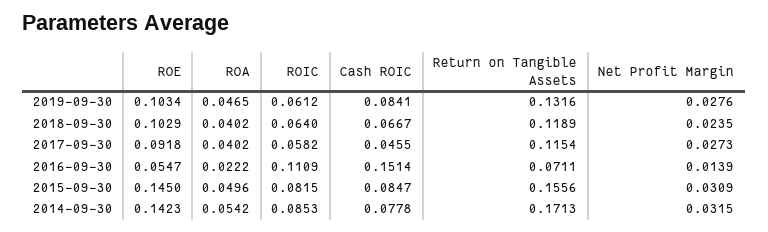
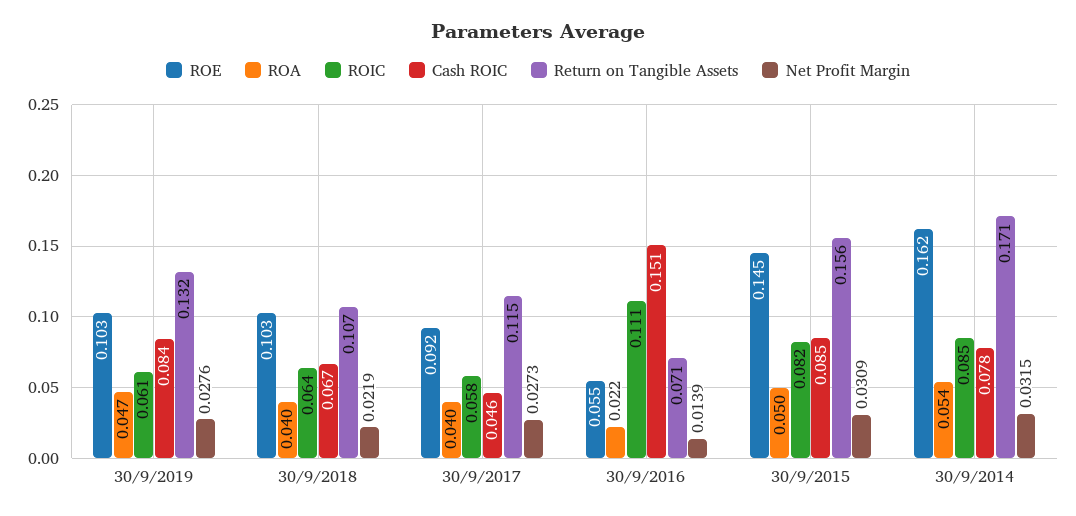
Return on Tangible Assets, 2018-09-30: 0.1189 -> 0.107
Net Profit Margin, 2018-09-30: 0.0235 -> 0.0219
ROE, 2014-09-30: 0.1423 -> 0.162

